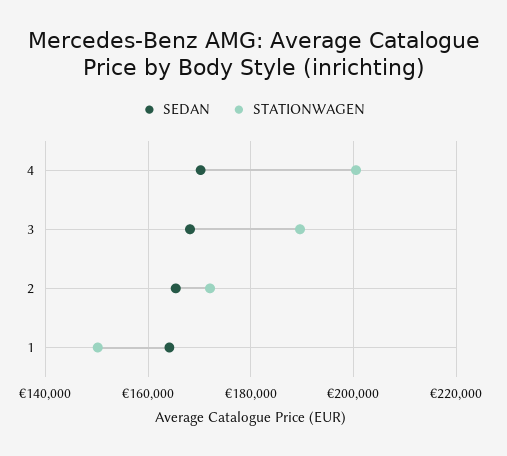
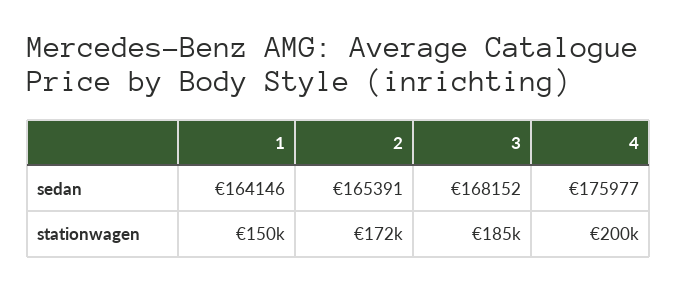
SEDAN, 4: 170000 -> 175977
STATIONWAGEN, 3: 190000 -> 185000

